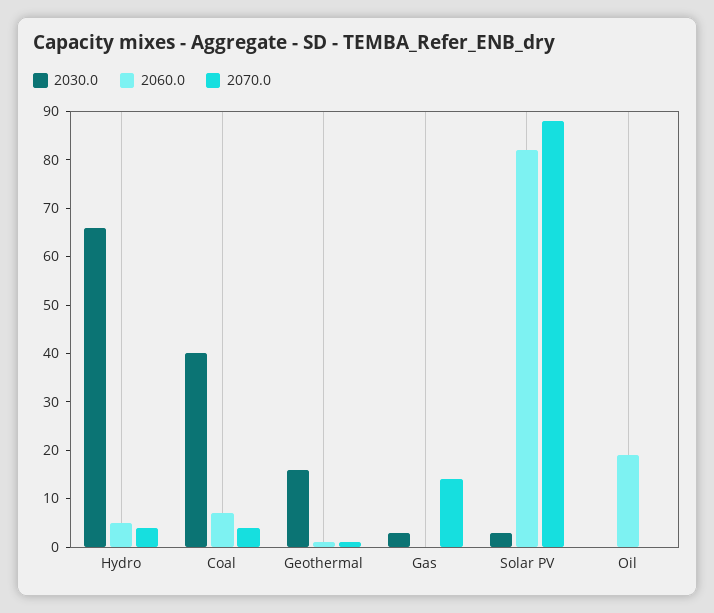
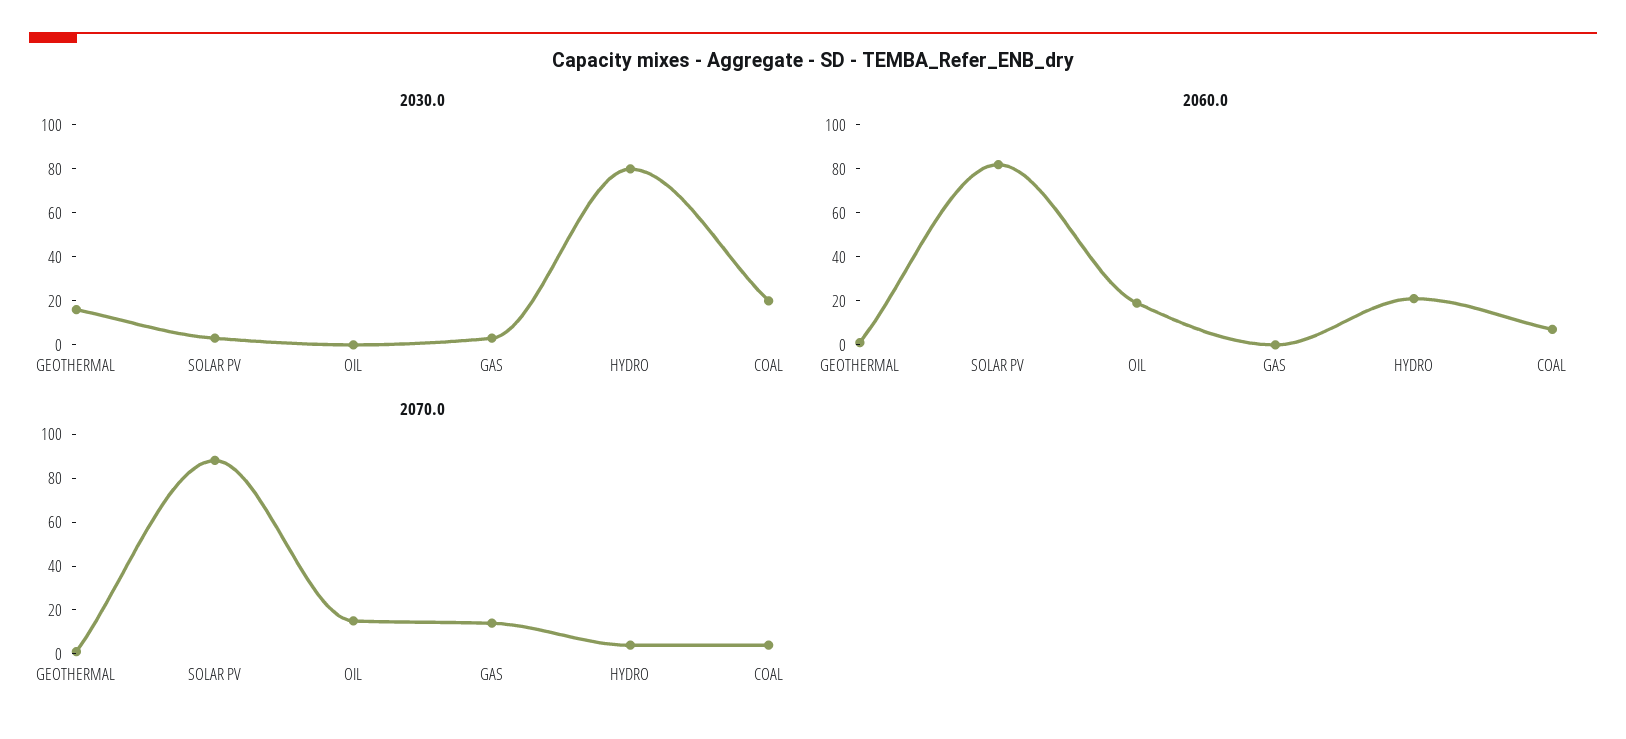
2030.0, Hydro: 65 -> 80
2060.0, Hydro: 5 -> 20
2030.0, Coal: 40 -> 20
2070.0, Oil: 0 -> 15

